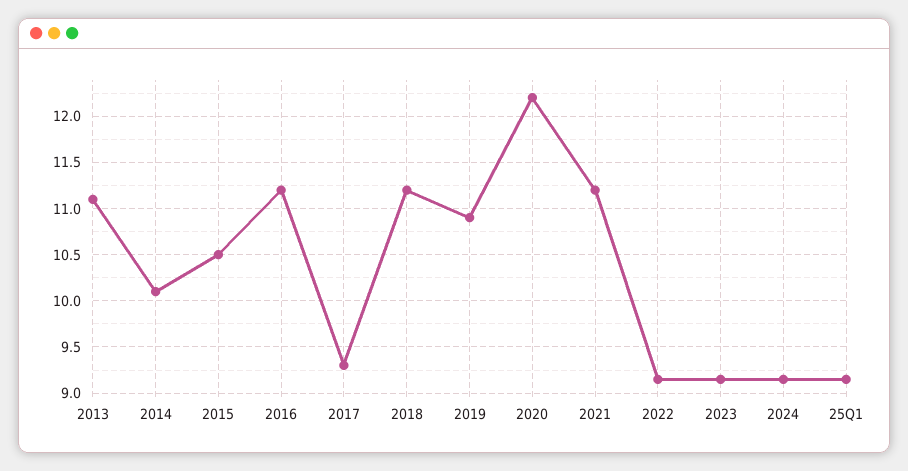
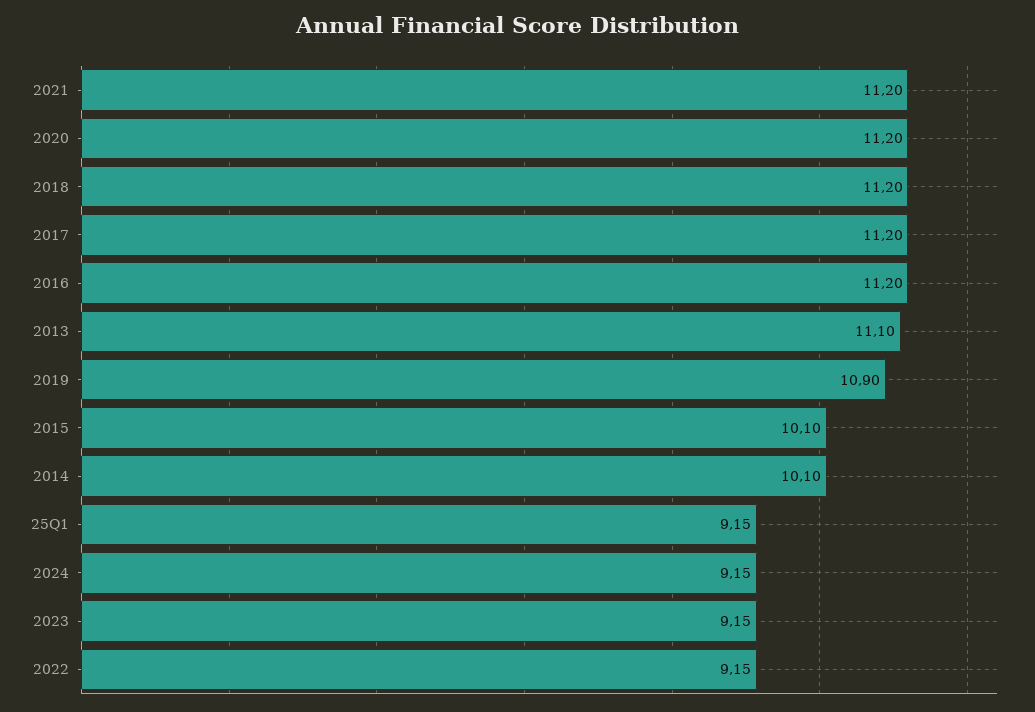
2015: 10.5 -> 10.1
2017: 9.3 -> 11.2
2020: 12.2 -> 11.2

